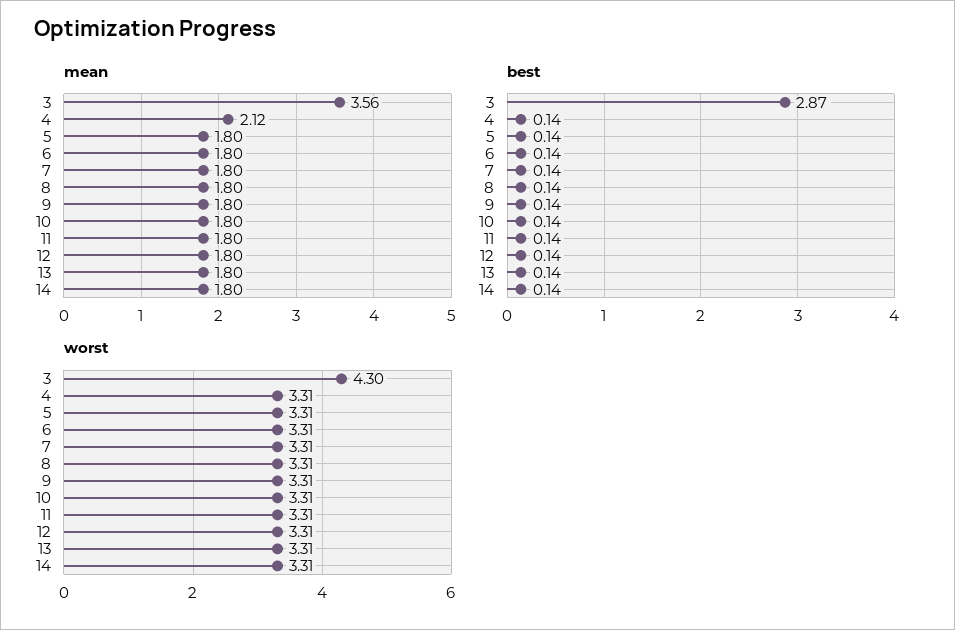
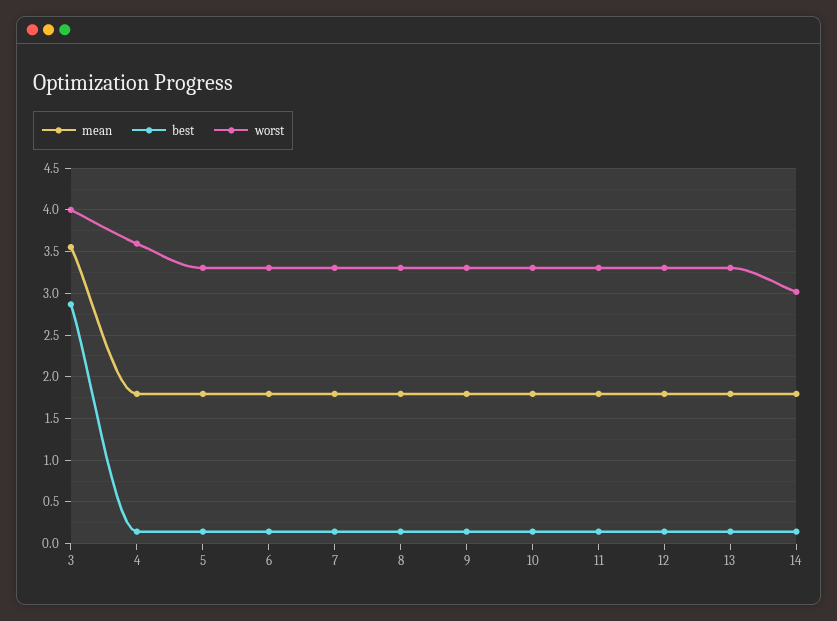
mean, 4: 2.12 -> 1.8
worst, 3: 4.3 -> 4
worst, 4: 3.31 -> 3.6
worst, 14: 3.31 -> 3

